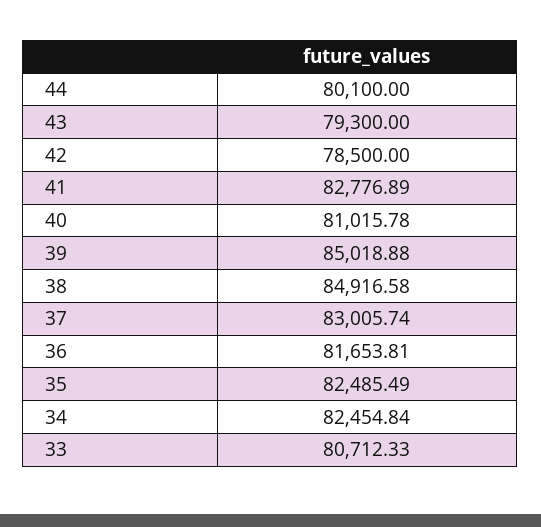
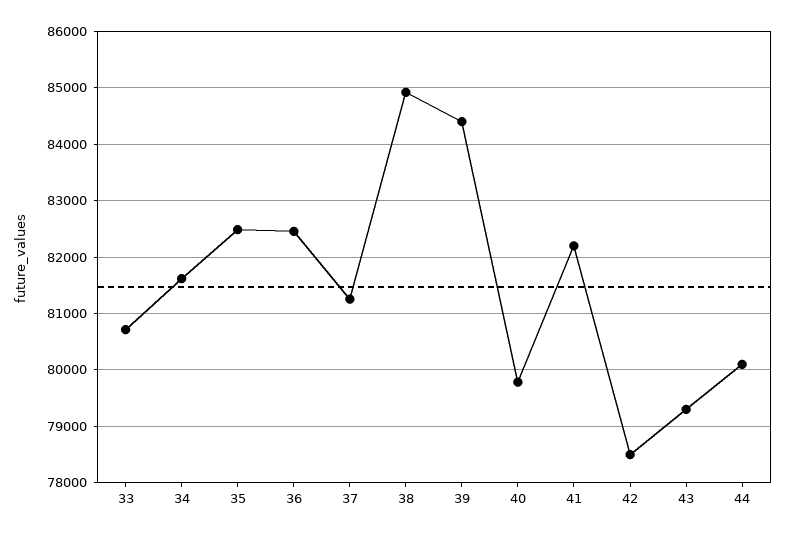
41: 82776.89 -> 82200
40: 81015.78 -> 79800
39: 85018.88 -> 84400
37: 83005.74 -> 81200
36: 81653.81 -> 82400
34: 82454.84 -> 81600

